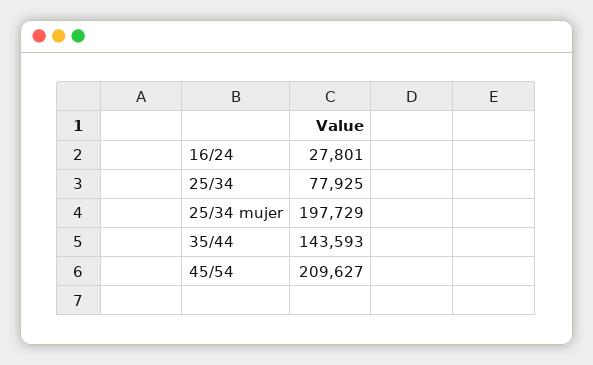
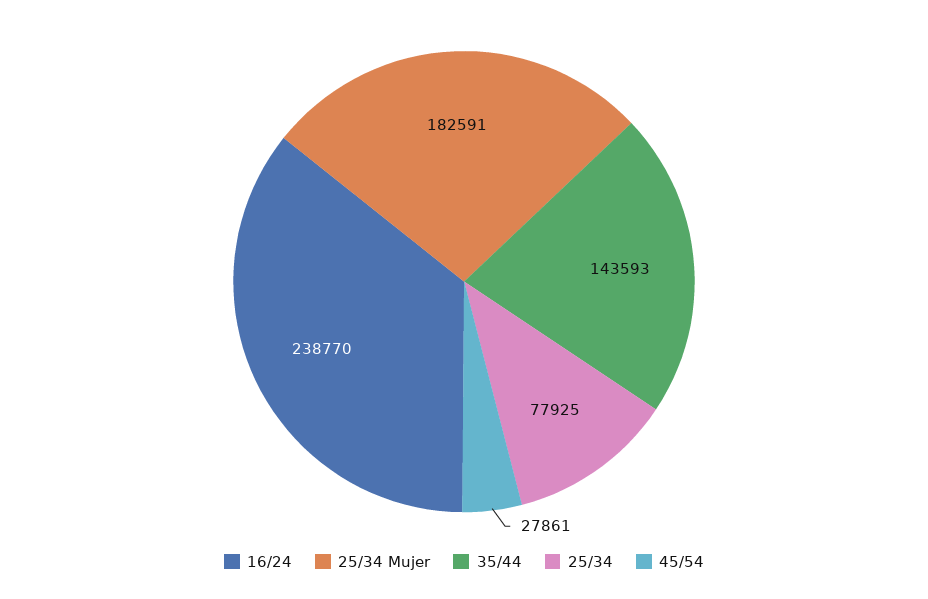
16/24: 27801 -> 238770
25/34 mujer: 197729 -> 182591
45/54: 209627 -> 27861

